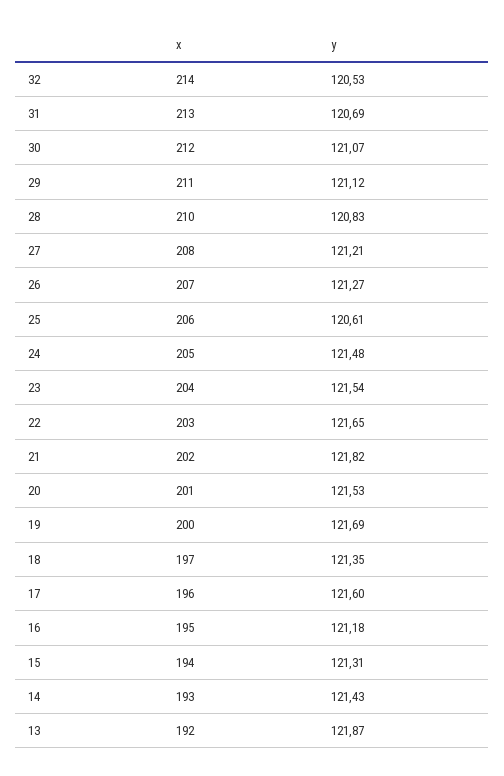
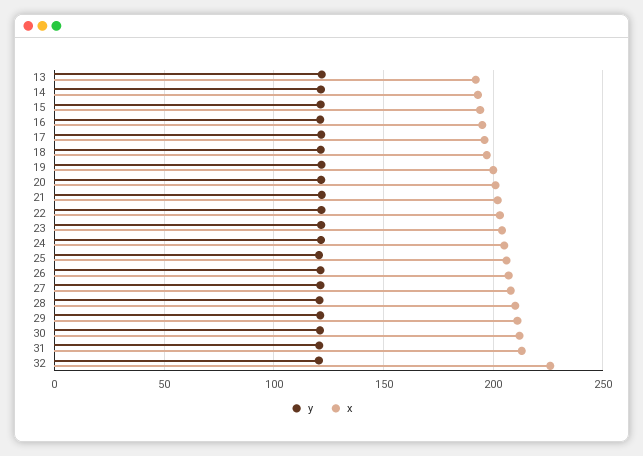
x, 32: 214 -> 225

